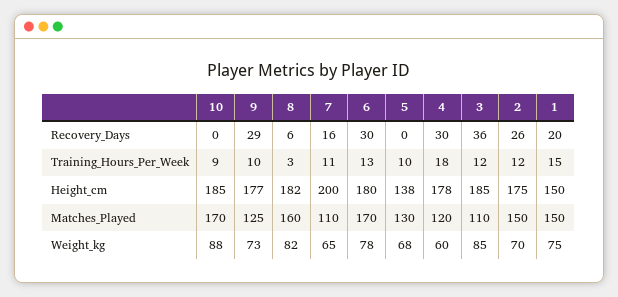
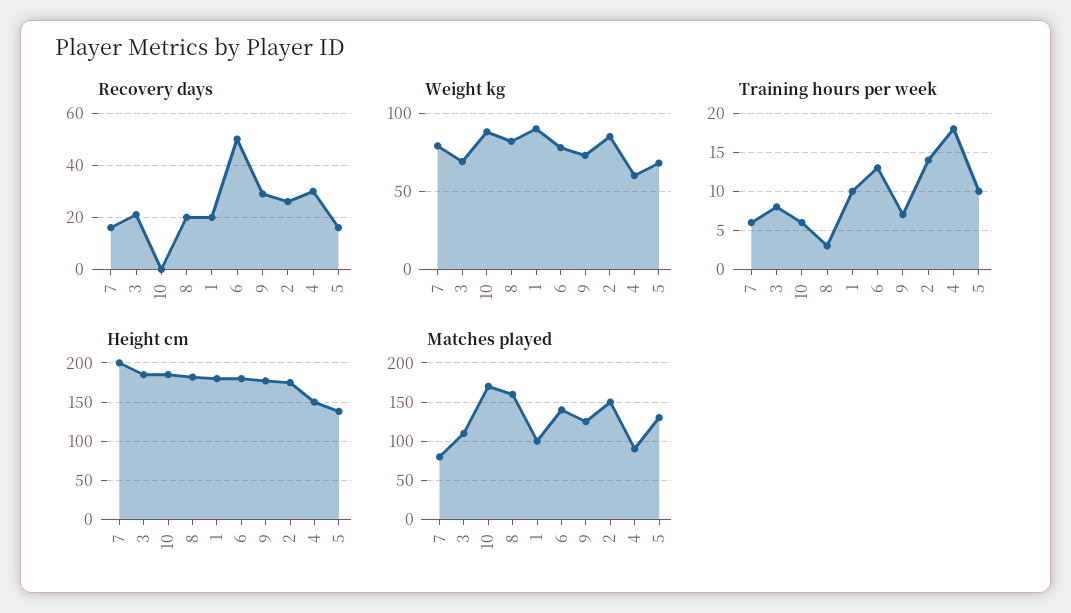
Recovery_Days, 8: 6 -> 20
Recovery_Days, 6: 30 -> 50
Recovery_Days, 5: 0 -> 15
Recovery_Days, 3: 36 -> 20
Training_Hours_Per_Week, 10: 9 -> 6
Training_Hours_Per_Week, 9: 10 -> 7
Training_Hours_Per_Week, 7: 11 -> 6
Training_Hours_Per_Week, 3: 12 -> 8
Training_Hours_Per_Week, 2: 12 -> 14
Training_Hours_Per_Week, 1: 15 -> 10
Height_cm, 4: 178 -> 150
Height_cm, 1: 150 -> 180
Matches_Played, 7: 110 -> 80
Matches_Played, 6: 170 -> 140
Matches_Played, 4: 120 -> 90
Matches_Played, 1: 150 -> 100
Weight_kg, 7: 65 -> 80
Weight_kg, 3: 85 -> 70
Weight_kg, 2: 70 -> 85
Weight_kg, 1: 75 -> 90

